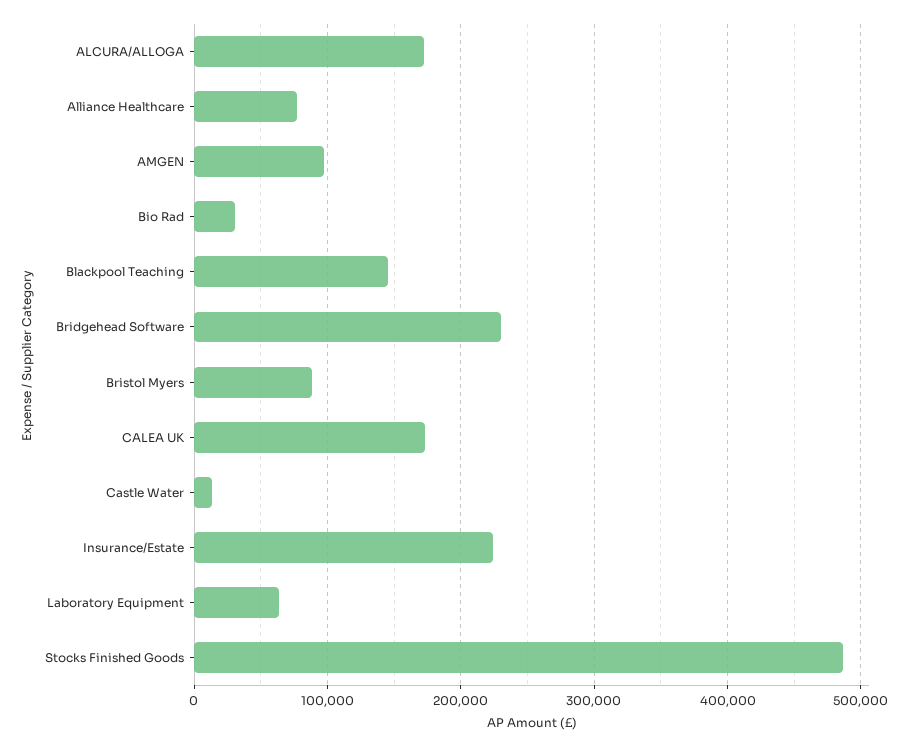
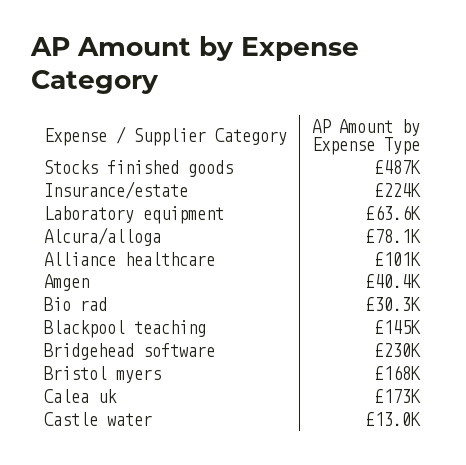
ALCURA/ALLOGA: 170000 -> 78100
Alliance Healthcare: 80000 -> 101000
AMGEN: 100000 -> 40400
Bristol Myers: 90000 -> 168000

